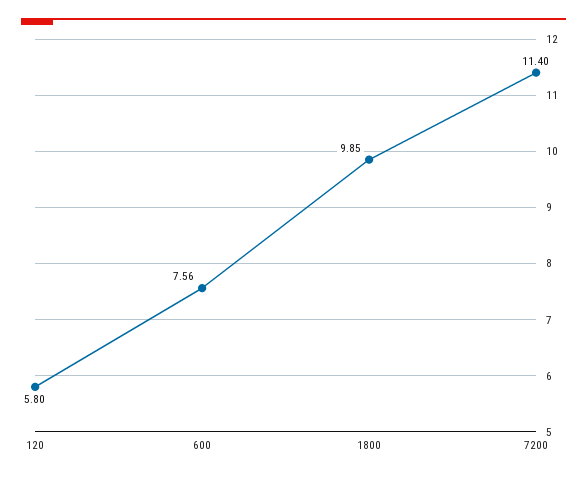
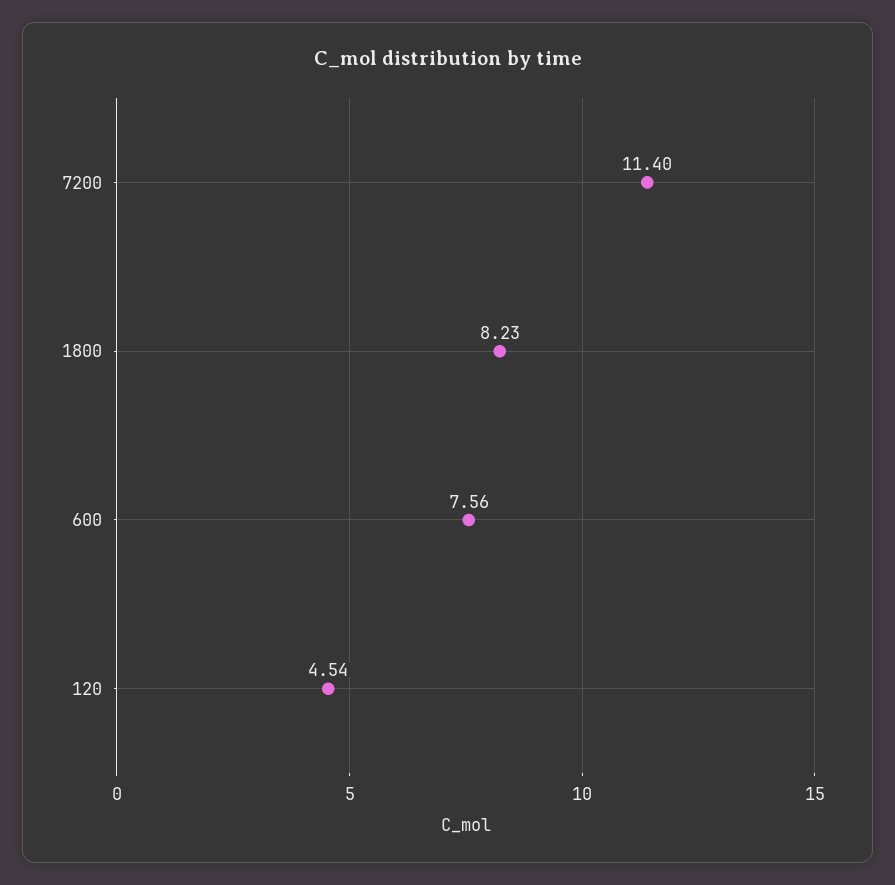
120: 5.8 -> 4.54
1800: 9.85 -> 8.23

